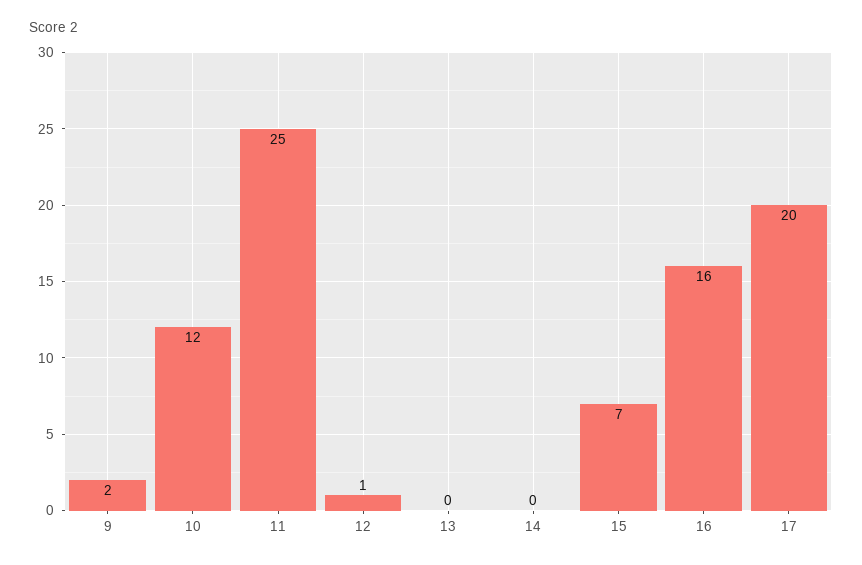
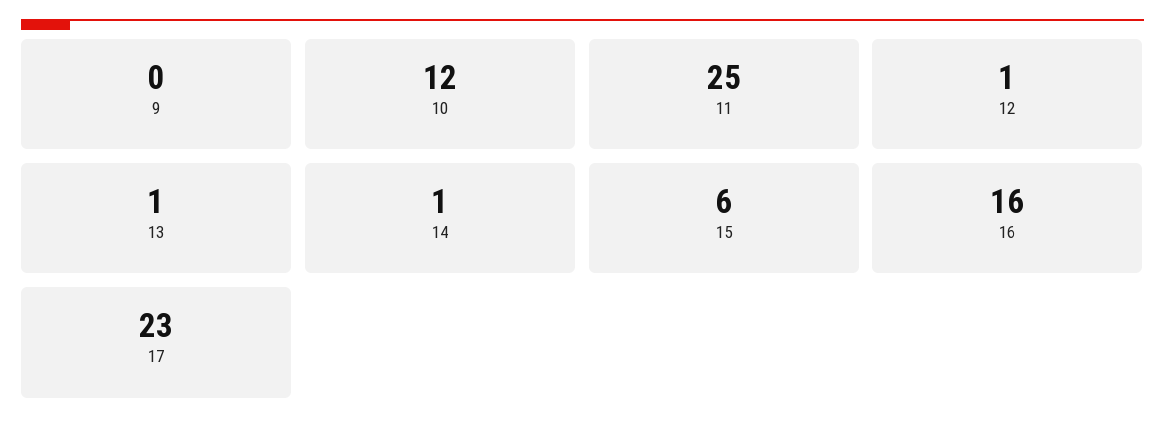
9: 2 -> 0
13: 0 -> 1
14: 0 -> 1
15: 7 -> 6
17: 20 -> 23

